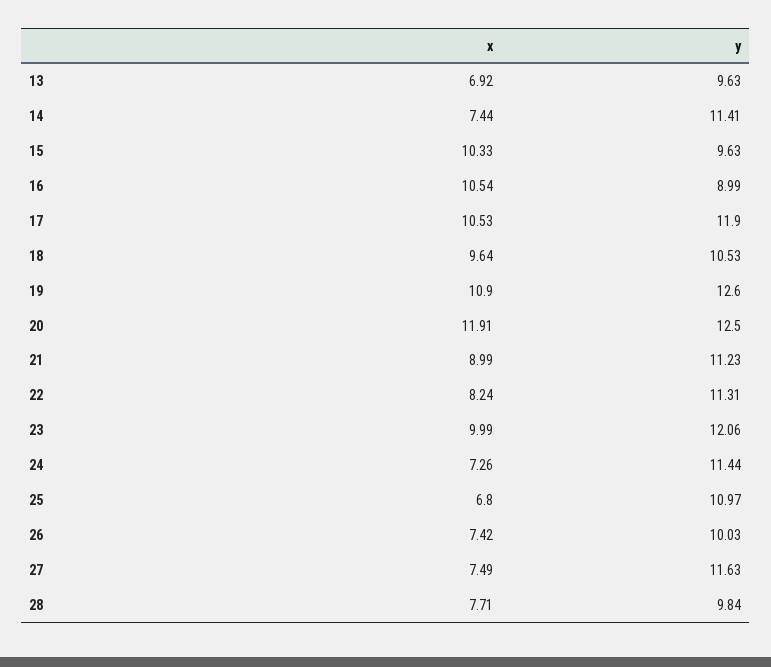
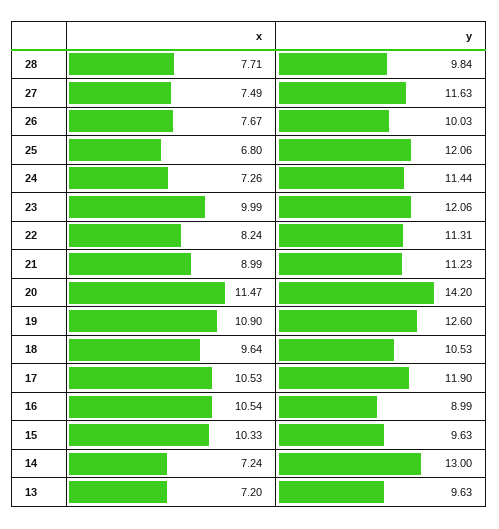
x, 13: 6.92 -> 7.2
x, 14: 7.44 -> 7.24
y, 14: 11.41 -> 13
x, 20: 11.91 -> 11.47
y, 20: 12.5 -> 14.2
y, 25: 10.97 -> 12.06
x, 26: 7.42 -> 7.67

